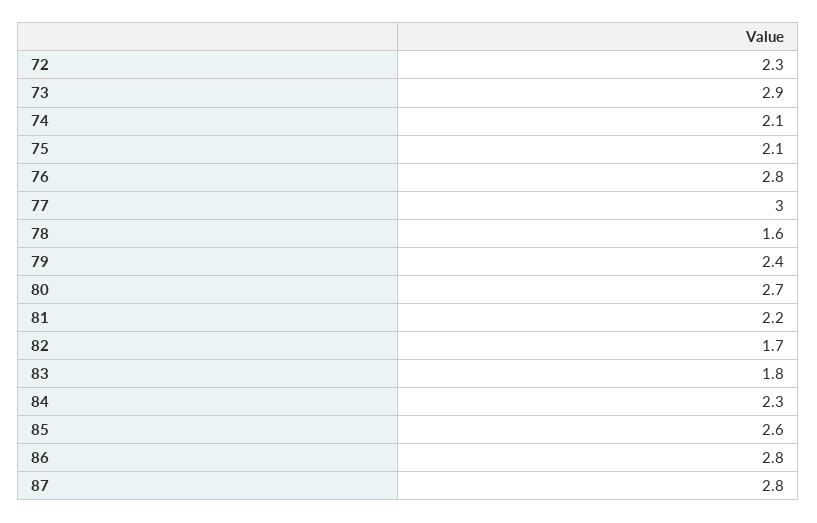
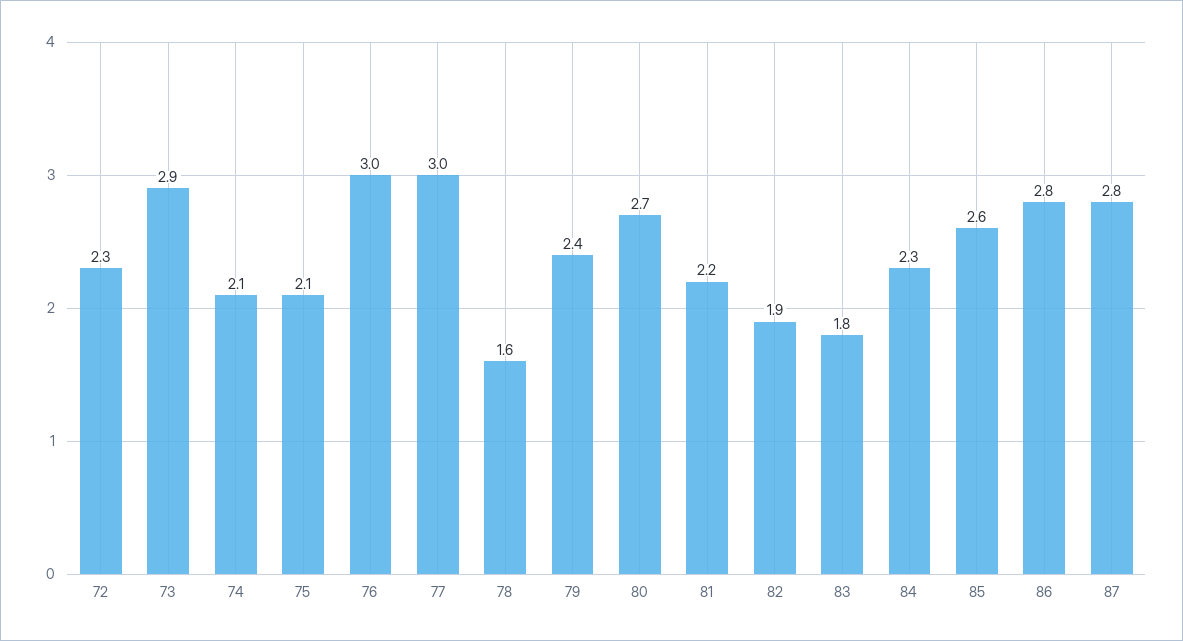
76: 2.8 -> 3
82: 1.7 -> 1.9

